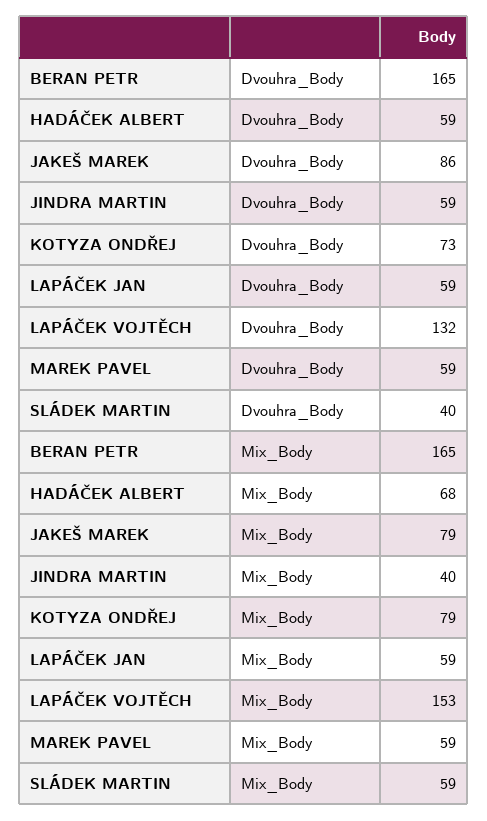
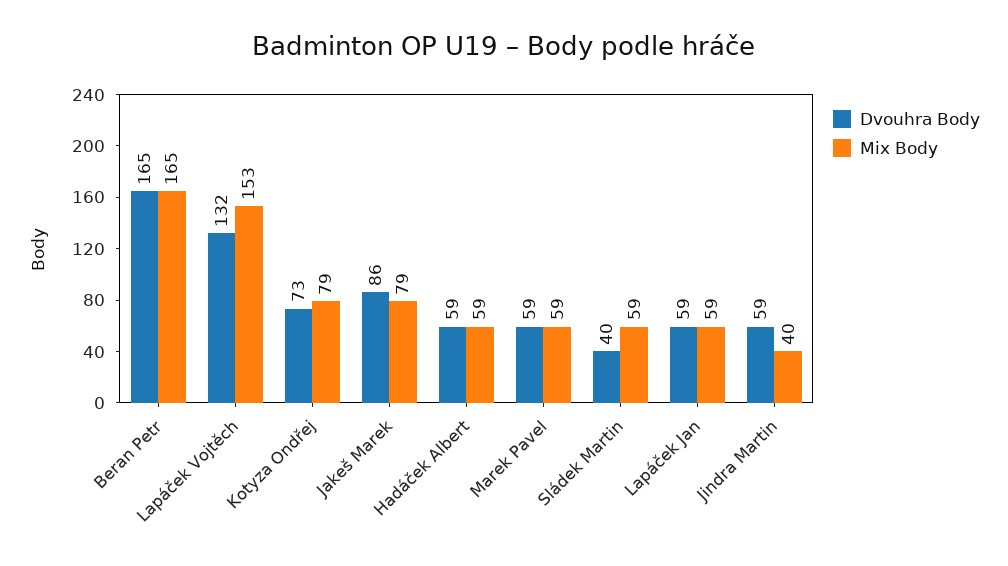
Mix_Body, HADÁČEK ALBERT: 68 -> 59

